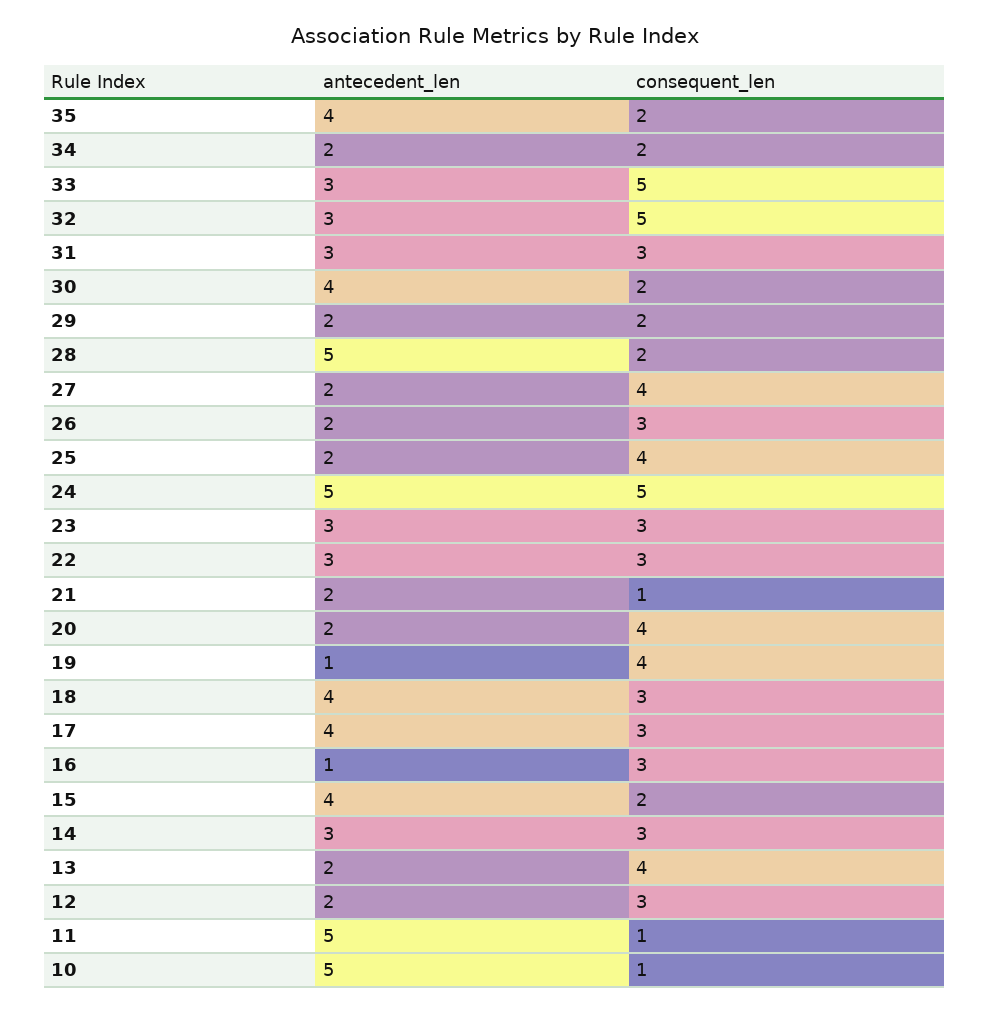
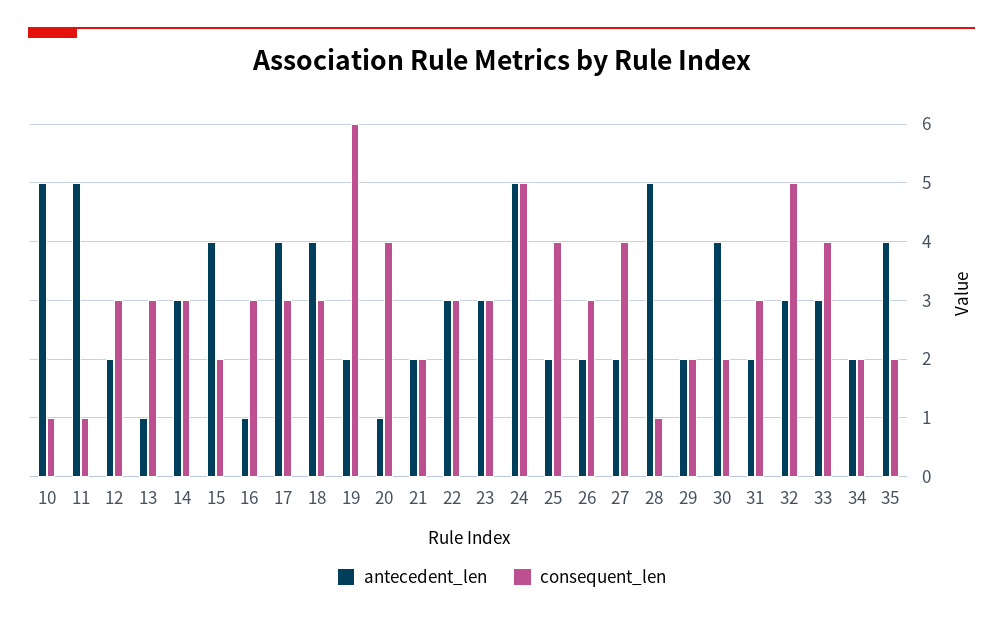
consequent_len, 33: 5 -> 4
antecedent_len, 31: 3 -> 2
consequent_len, 28: 2 -> 1
consequent_len, 21: 1 -> 2
antecedent_len, 20: 2 -> 1
antecedent_len, 19: 1 -> 2
consequent_len, 19: 4 -> 6
antecedent_len, 13: 2 -> 1
consequent_len, 13: 4 -> 3

